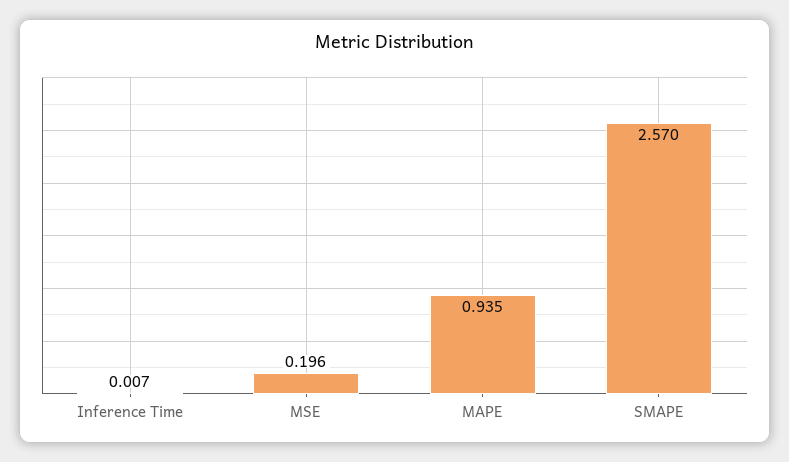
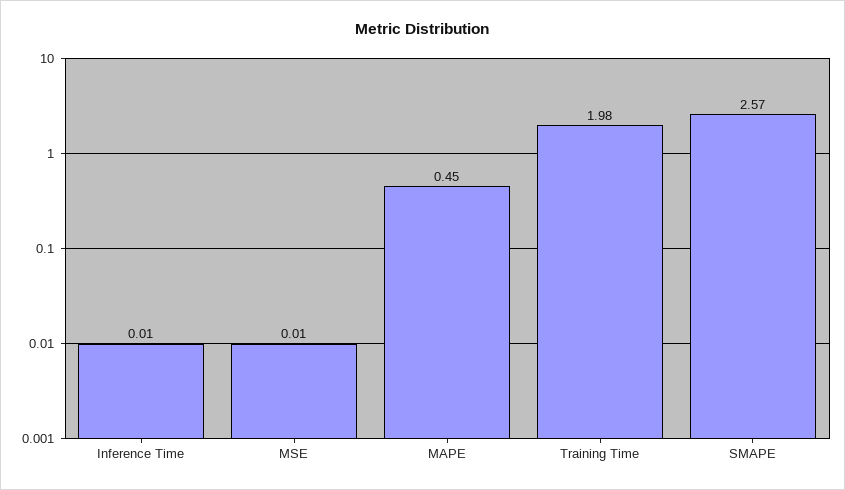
MSE: 0.196 -> 0.01
MAPE: 0.935 -> 0.45
Training Time: none -> 1.98

